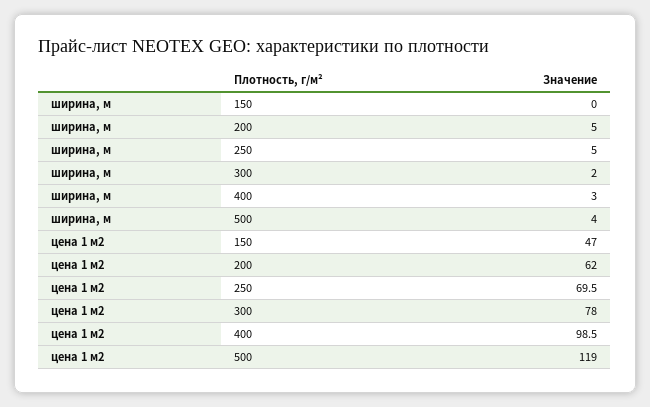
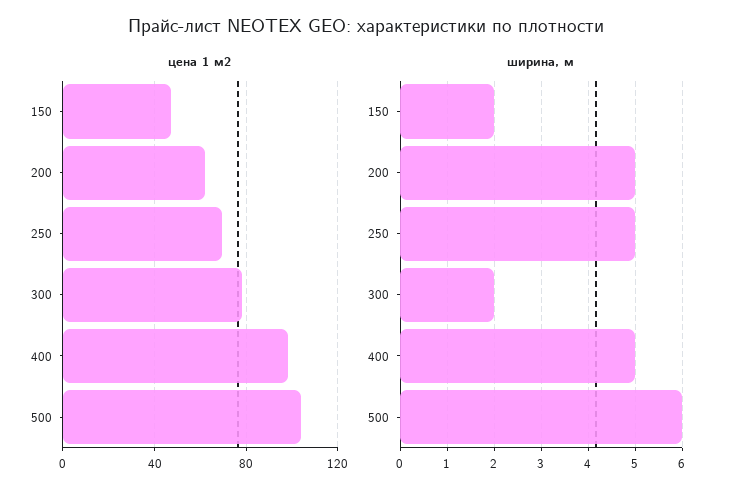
ширина, м, 150: 0 -> 2
ширина, м, 400: 3 -> 5
ширина, м, 500: 4 -> 6
цена 1 м2, 500: 119 -> 105

